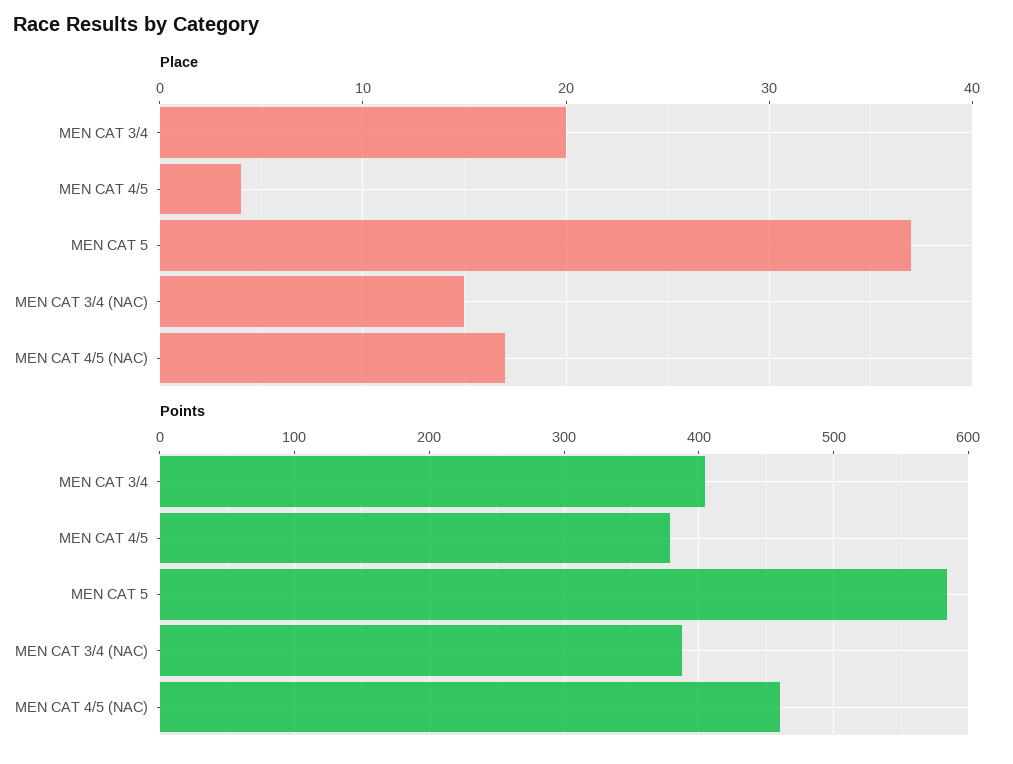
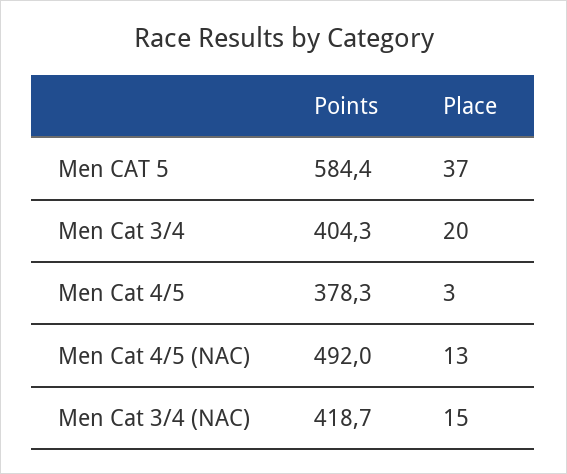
Place, MEN CAT 4/5: 4 -> 3
Place, MEN CAT 4/5 (NAC): 17 -> 13
Points, MEN CAT 3/4 (NAC): 390 -> 418.7
Points, MEN CAT 4/5 (NAC): 460 -> 492

